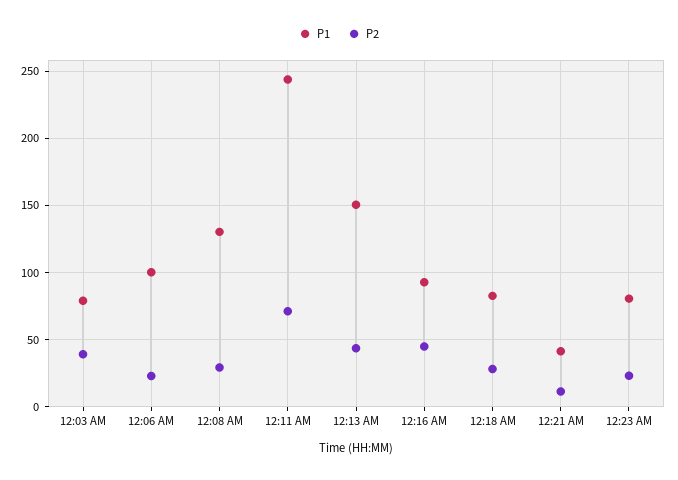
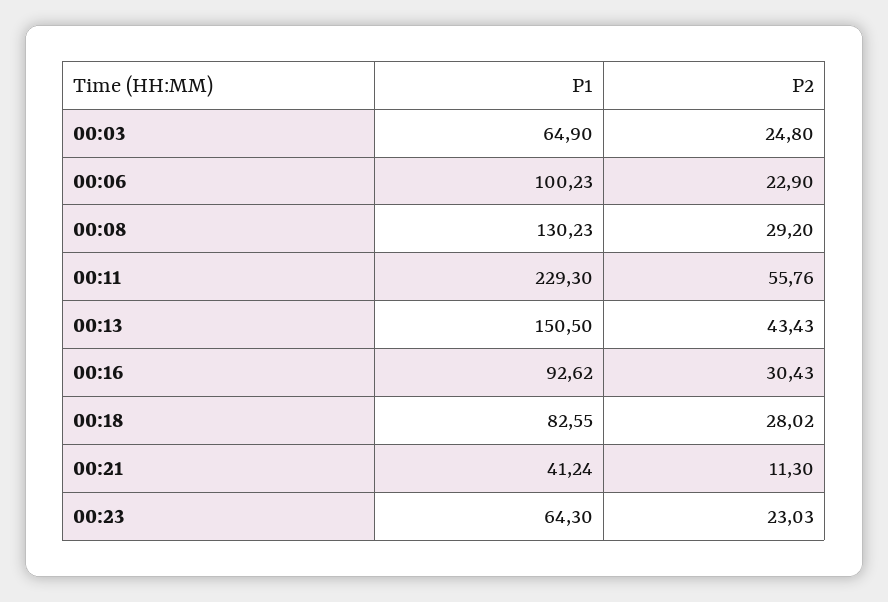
P1, 12:03 AM: 80 -> 64.9
P2, 12:03 AM: 40 -> 24.8
P1, 12:11 AM: 245 -> 229.3
P2, 12:11 AM: 70 -> 55.76
P2, 12:16 AM: 45 -> 30.43
P1, 12:23 AM: 80 -> 64.3

